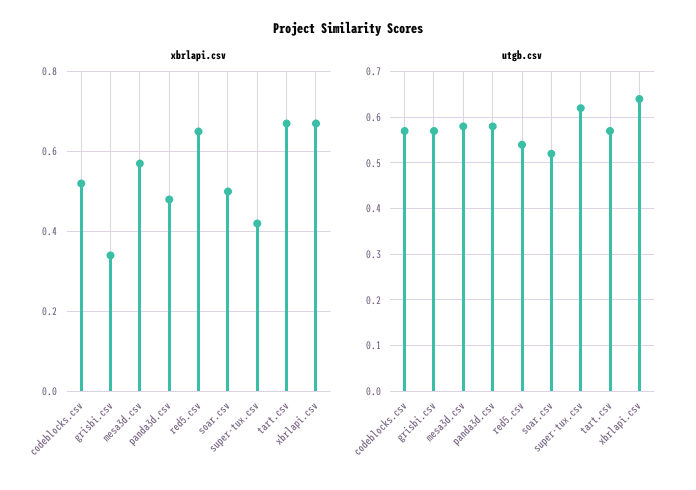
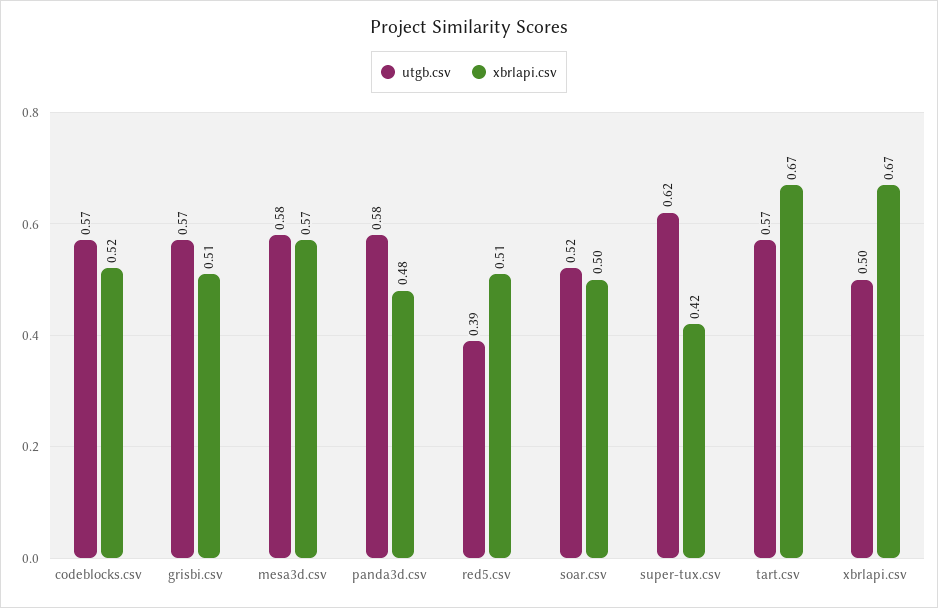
xbrlapi.csv, grisbi.csv: 0.35 -> 0.51
xbrlapi.csv, red5.csv: 0.65 -> 0.51
utgb.csv, red5.csv: 0.55 -> 0.39
utgb.csv, xbrlapi.csv: 0.65 -> 0.5

